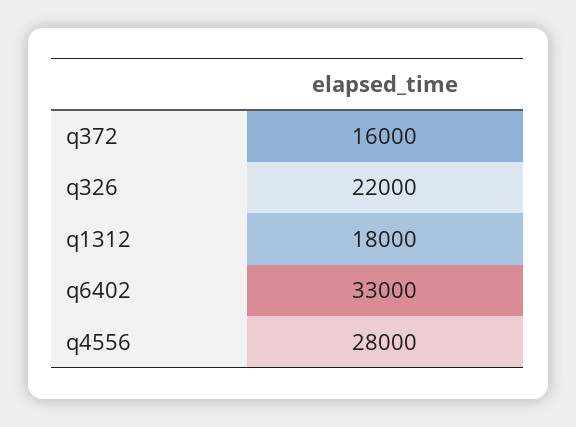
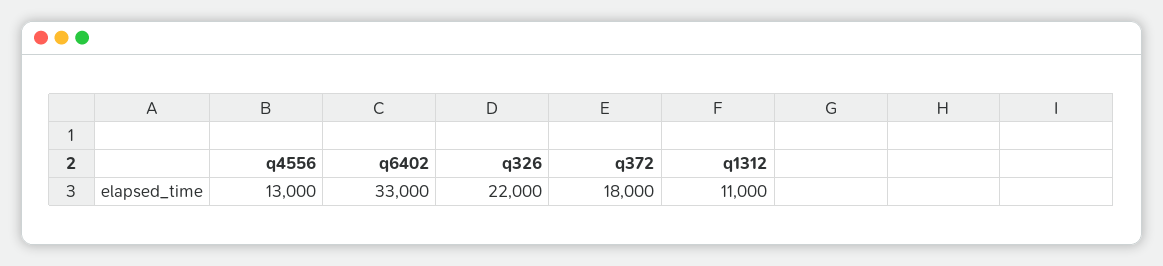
q372: 16000 -> 18000
q1312: 18000 -> 11000
q4556: 28000 -> 13000

